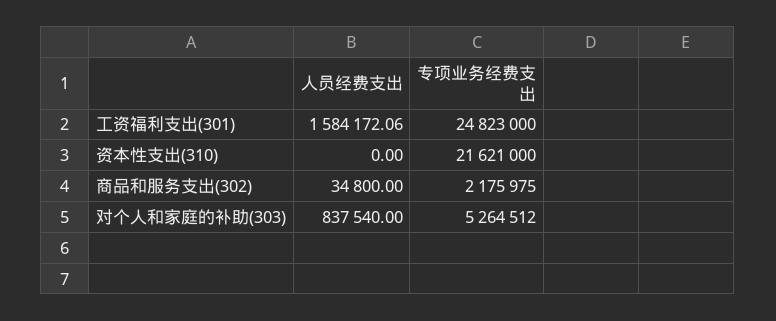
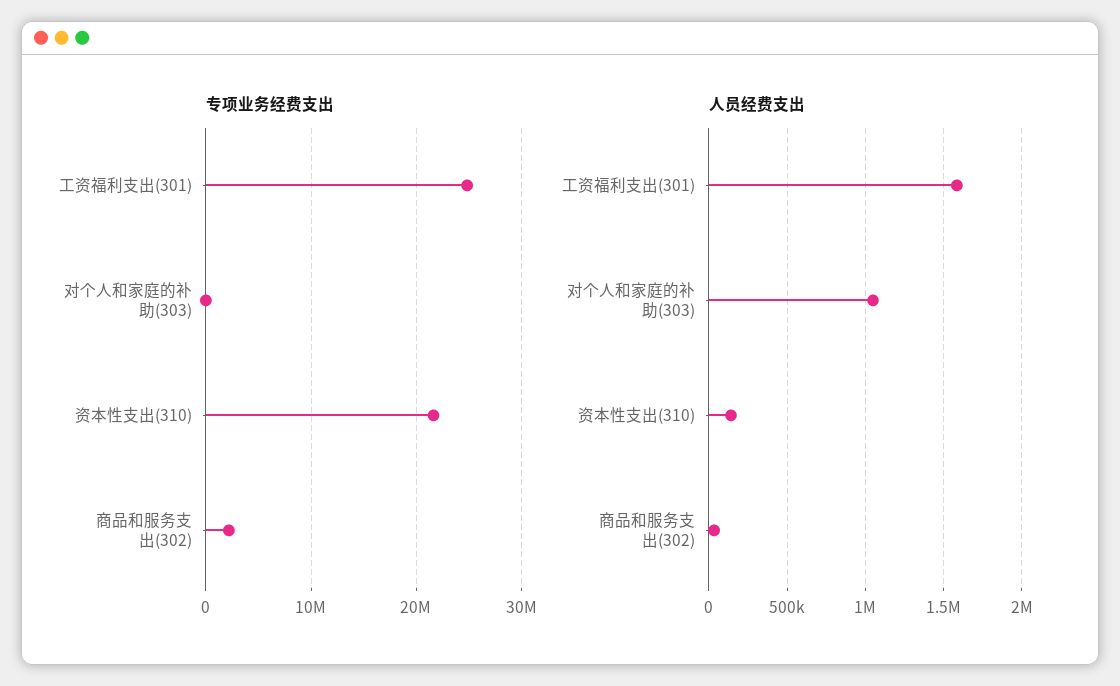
人员经费支出, 资本性支出(310): 0 -> 150000
人员经费支出, 对个人和家庭的补助(303): 837540 -> 1050000
专项业务经费支出, 对个人和家庭的补助(303): 5264512 -> 0

